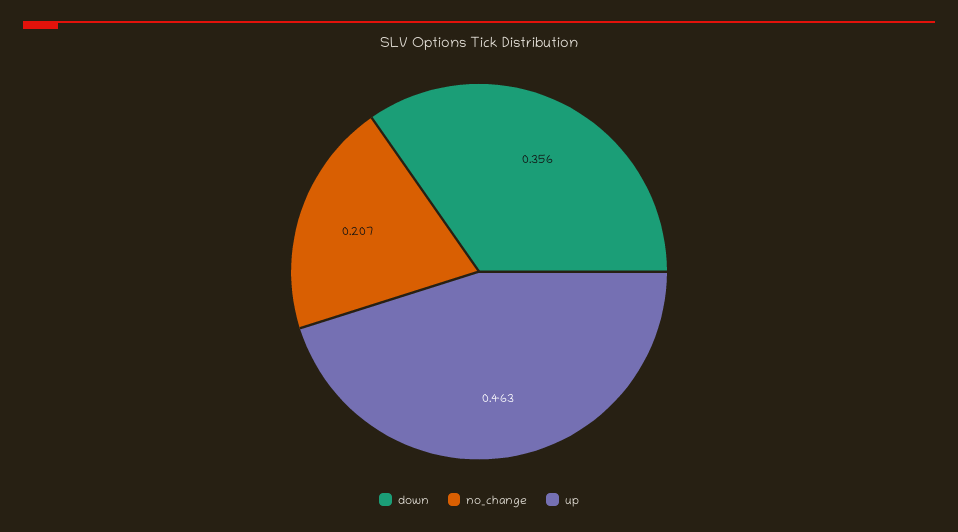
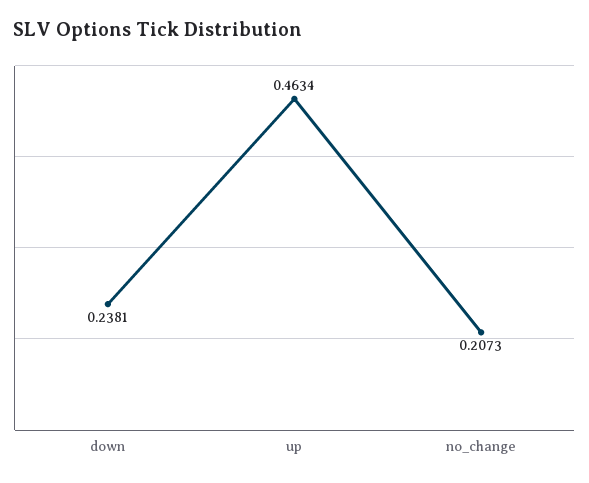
down: 0.356 -> 0.2381

